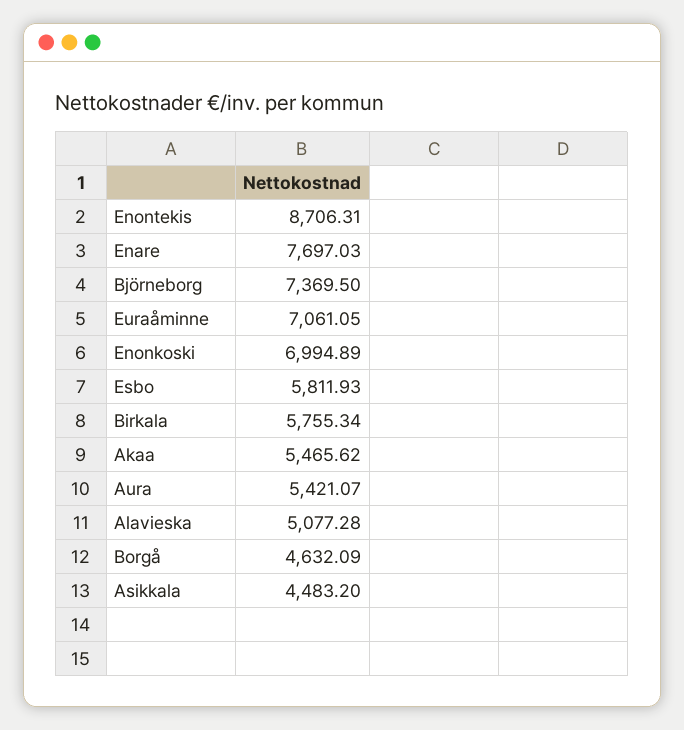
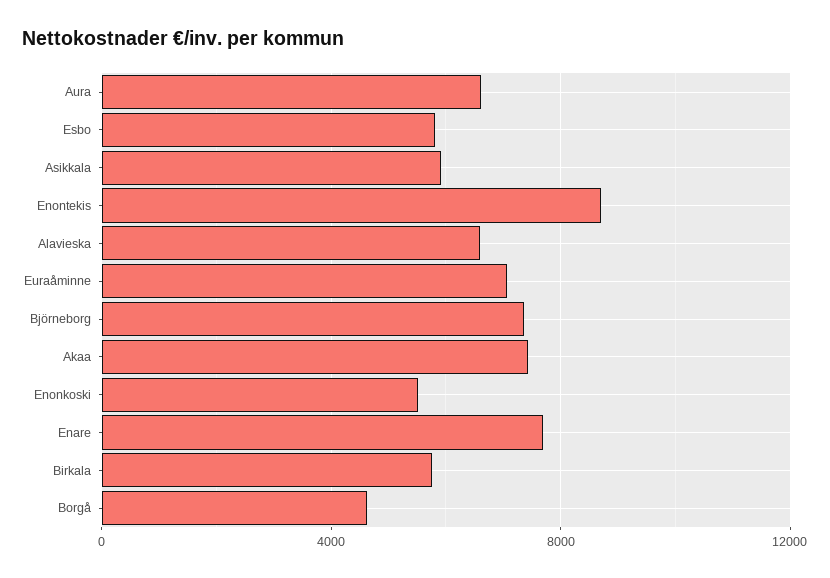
Enonkoski: 6994.89 -> 5500
Akaa: 5465.62 -> 7500
Aura: 5421.07 -> 6500
Alavieska: 5077.28 -> 6500
Asikkala: 4483.2 -> 6000

